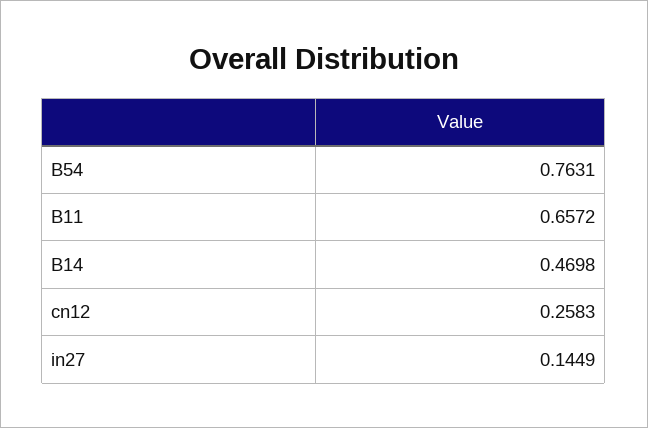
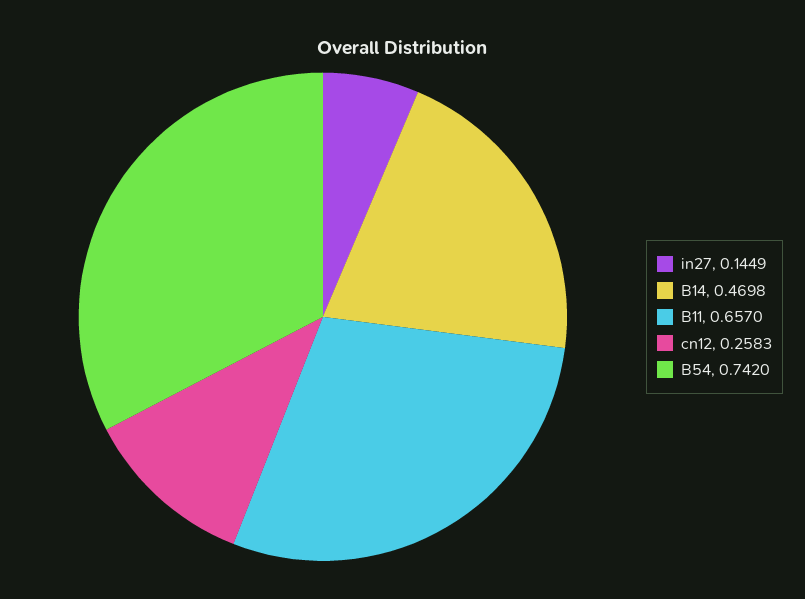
B54: 0.7631 -> 0.742
B11: 0.6572 -> 0.657

